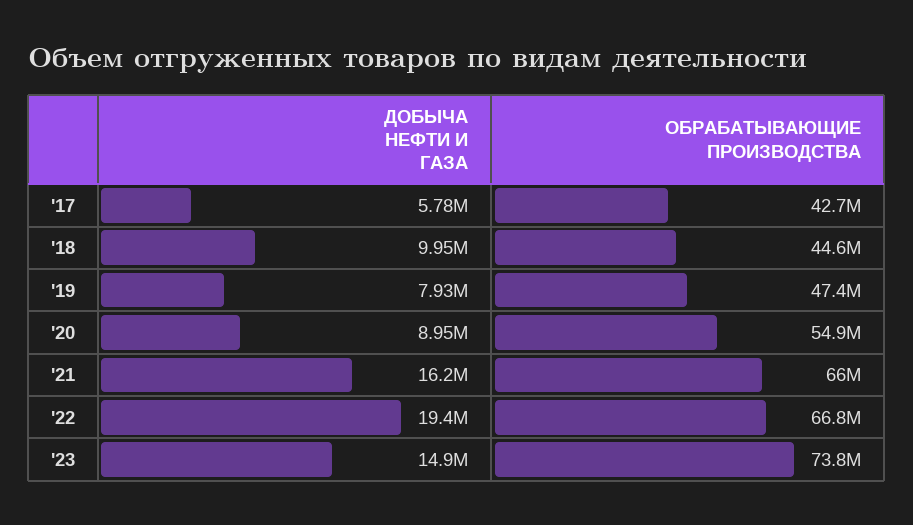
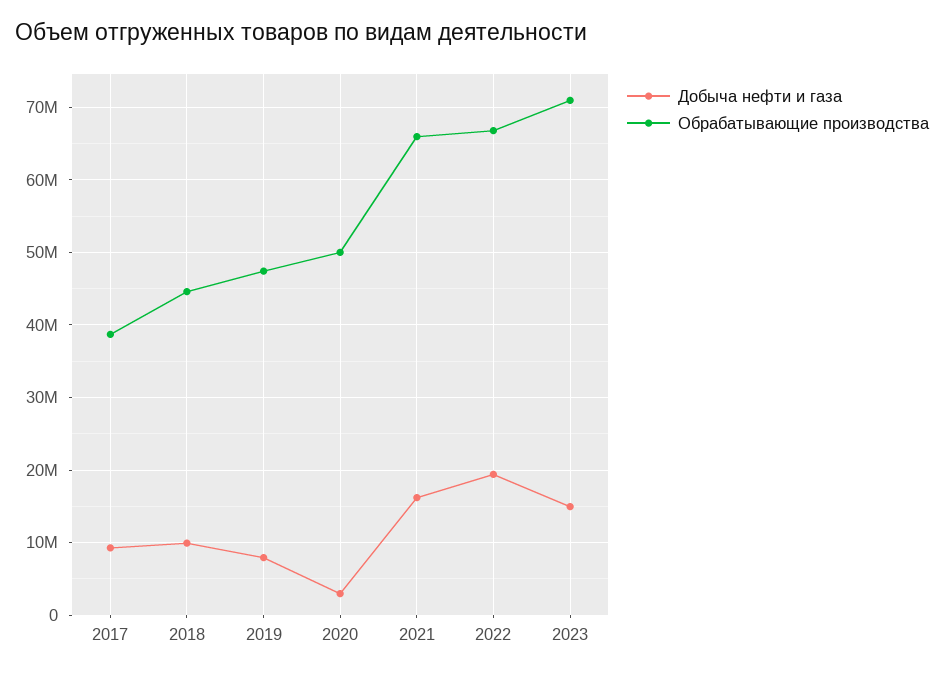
ДОБЫЧА НЕФТИ И ГАЗА, '17: 5780000 -> 9000000
ОБРАБАТЫВАЮЩИЕ ПРОИЗВОДСТВА, '17: 42700000 -> 39000000
ДОБЫЧА НЕФТИ И ГАЗА, '20: 8950000 -> 3000000
ОБРАБАТЫВАЮЩИЕ ПРОИЗВОДСТВА, '20: 54900000 -> 50000000
ОБРАБАТЫВАЮЩИЕ ПРОИЗВОДСТВА, '23: 73800000 -> 71000000

